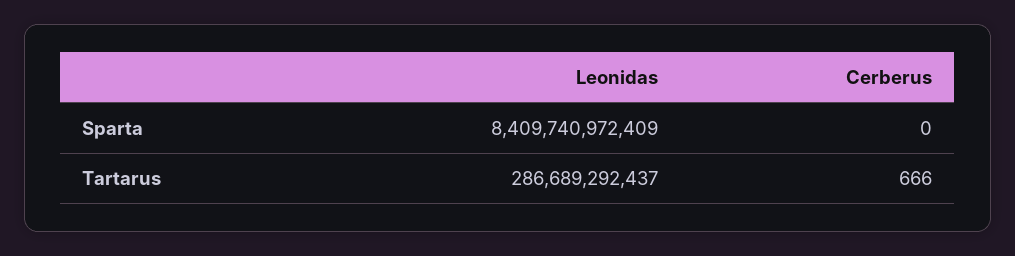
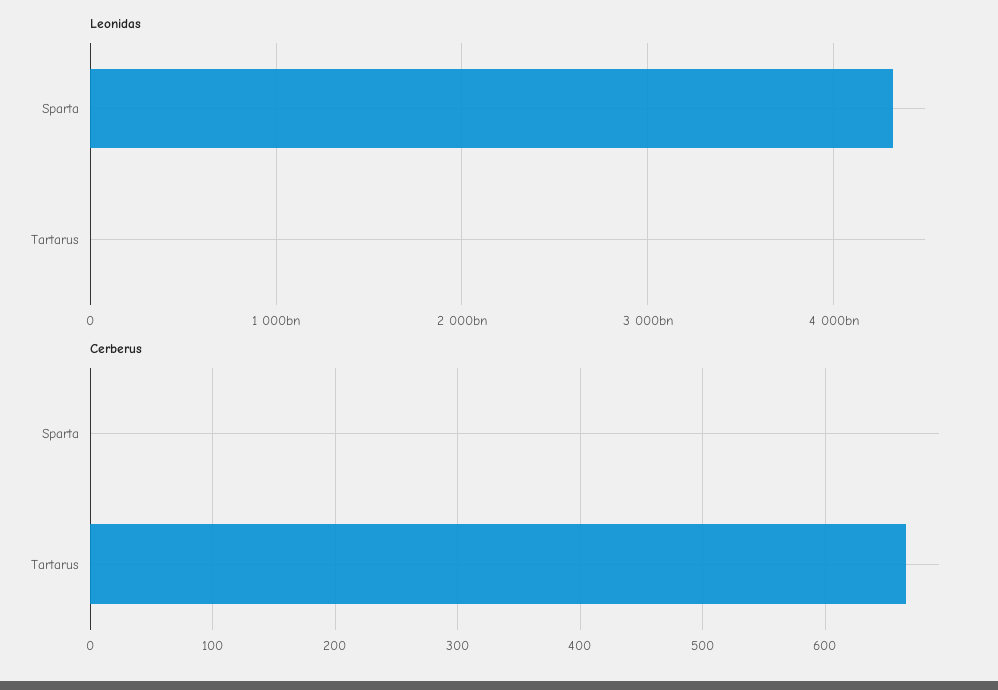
Leonidas, Sparta: 8409740972409 -> 4300000000000
Leonidas, Tartarus: 286689292437 -> 0

